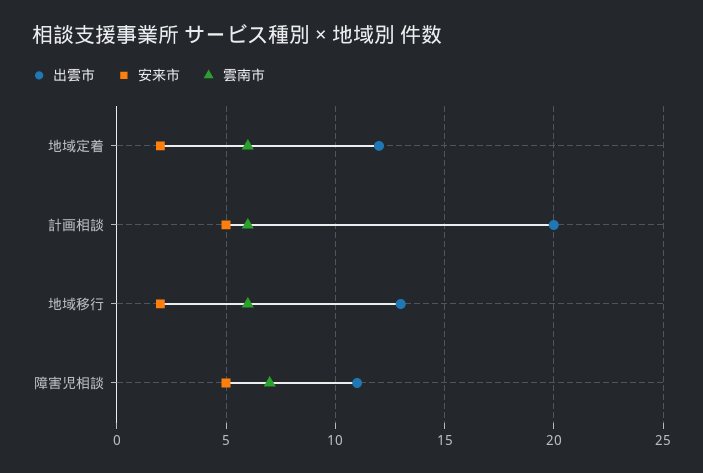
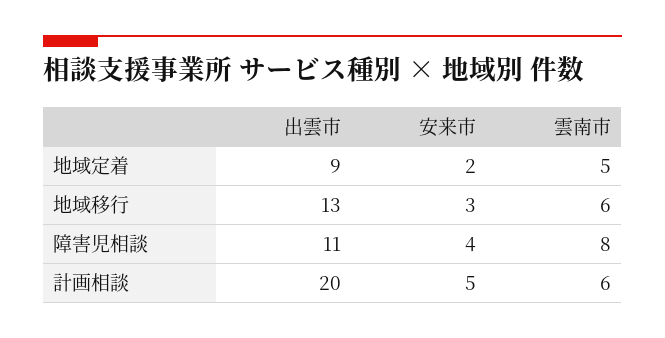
出雲市, 地域定着: 12 -> 9
雲南市, 地域定着: 6 -> 5
安来市, 地域移行: 2 -> 3
安来市, 障害児相談: 5 -> 4
雲南市, 障害児相談: 7 -> 8

